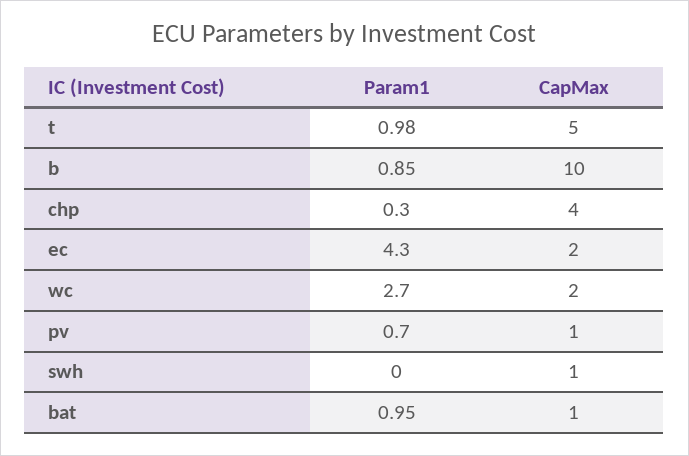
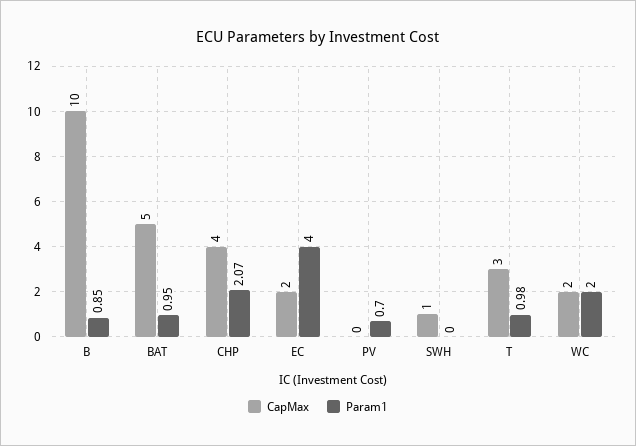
CapMax, t: 5 -> 3
Param1, chp: 0.3 -> 2.07
Param1, ec: 4.3 -> 4
Param1, wc: 2.7 -> 2
CapMax, pv: 1 -> 0
CapMax, bat: 1 -> 5

